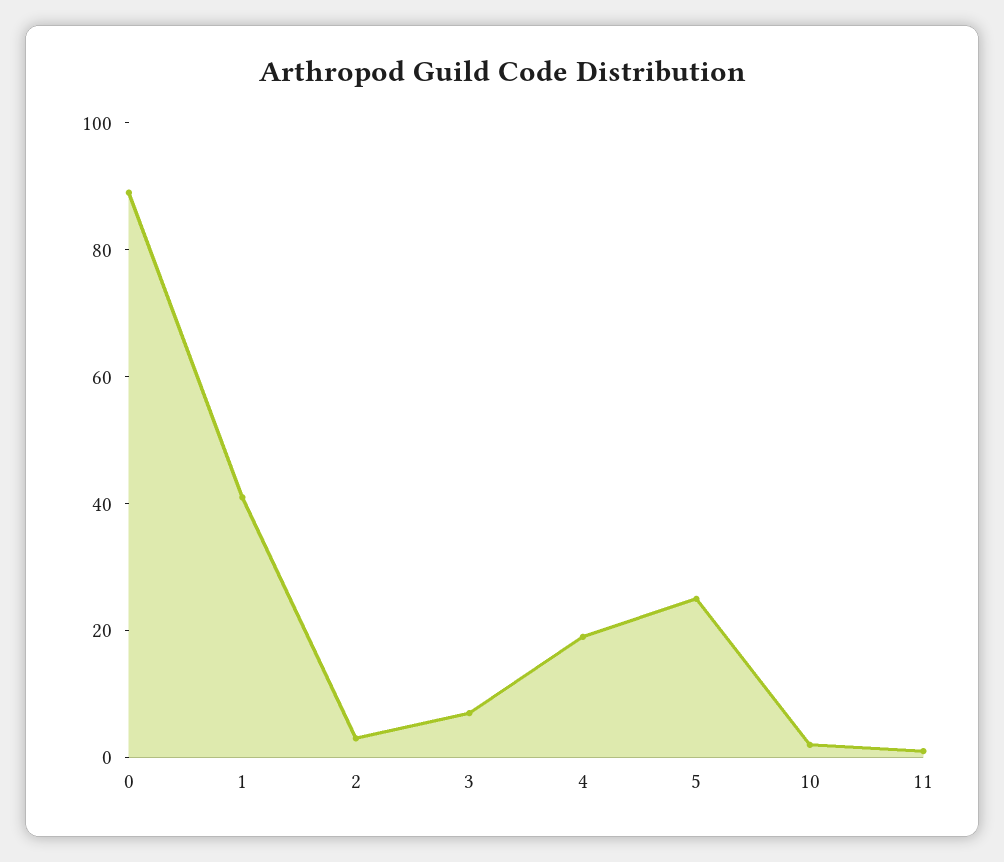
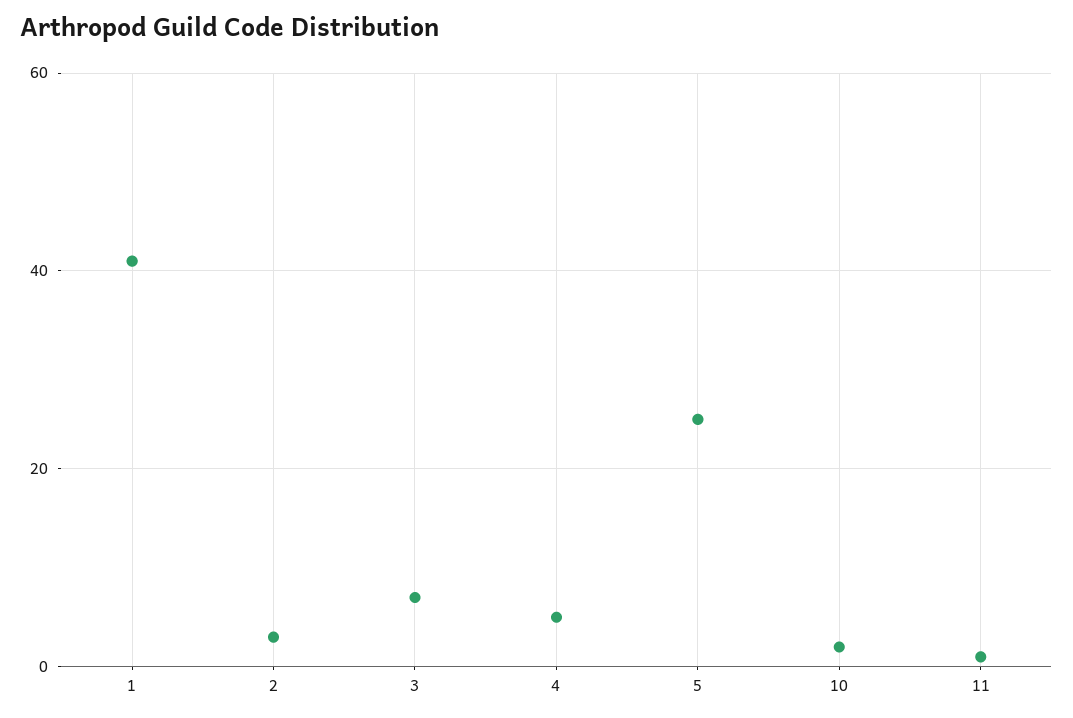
0: 90 -> none
4: 20 -> 5

